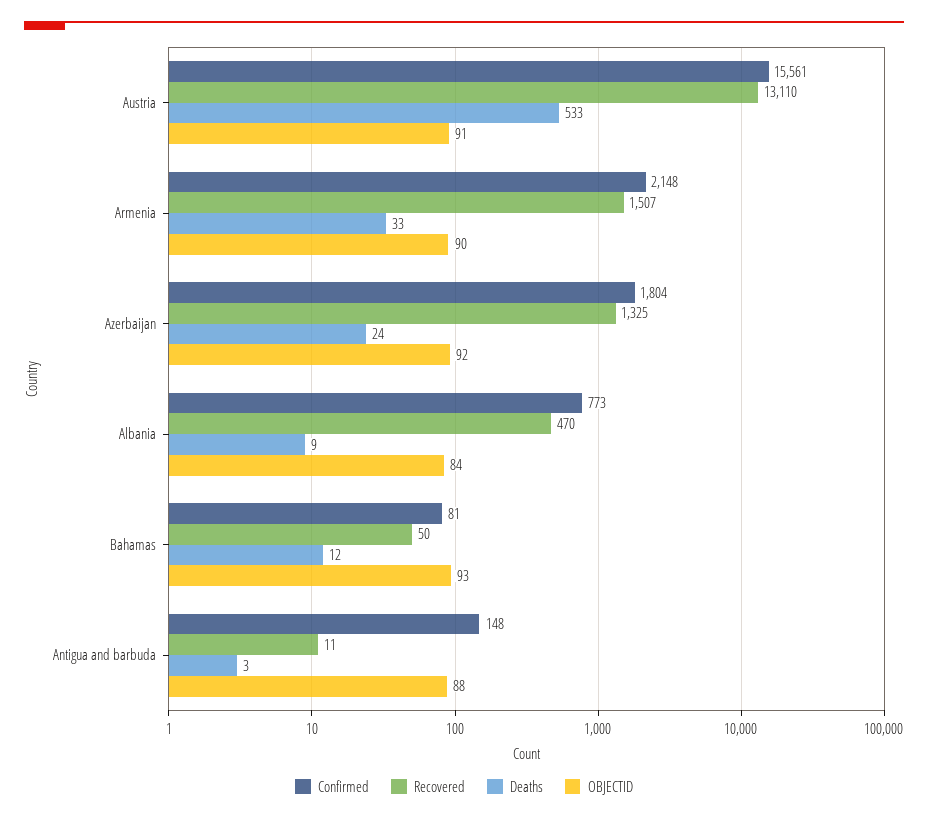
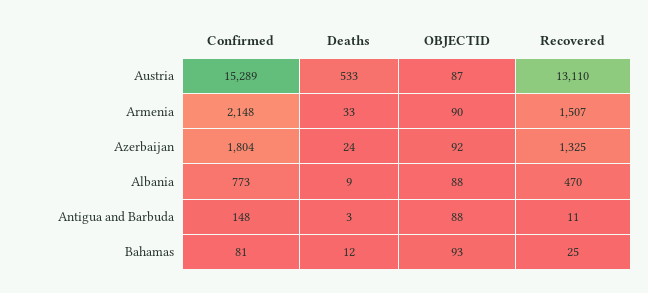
Confirmed, Austria: 15561 -> 15289
OBJECTID, Austria: 91 -> 87
OBJECTID, Albania: 84 -> 88
Recovered, Bahamas: 50 -> 25

